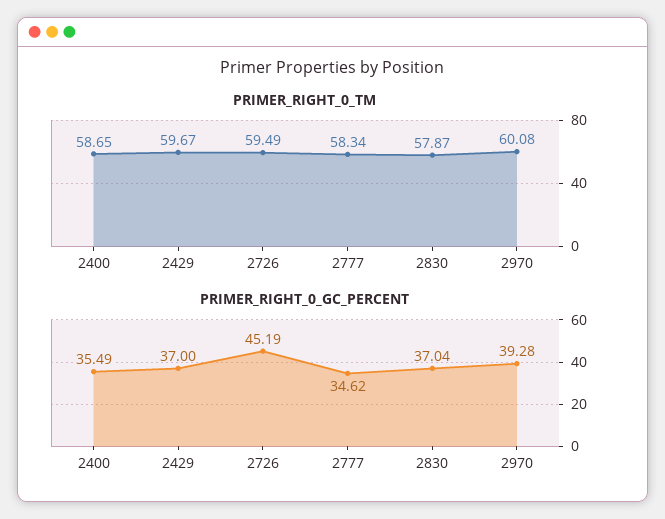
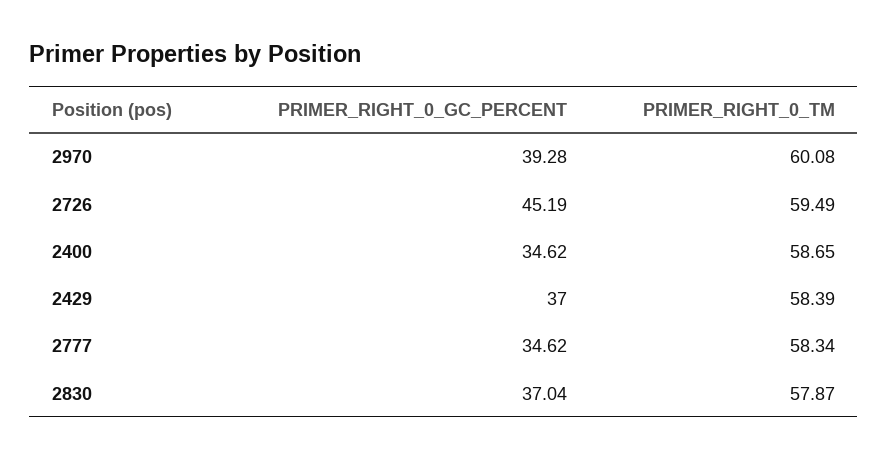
PRIMER_RIGHT_0_TM, 2429: 59.67 -> 58.39
PRIMER_RIGHT_0_GC_PERCENT, 2400: 35.49 -> 34.62

